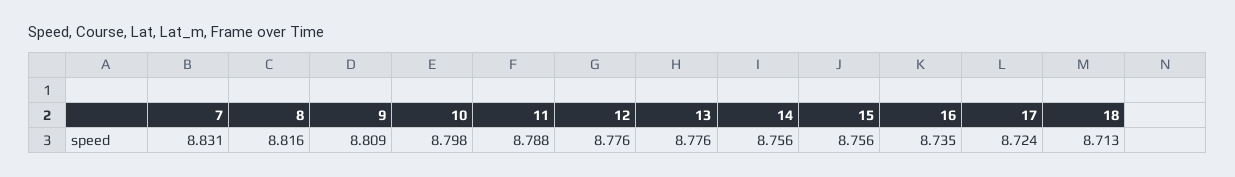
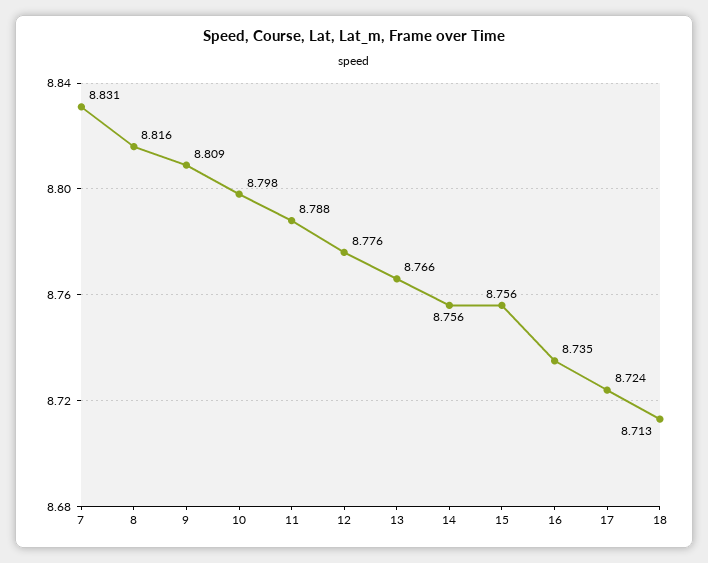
13: 8.776 -> 8.766

